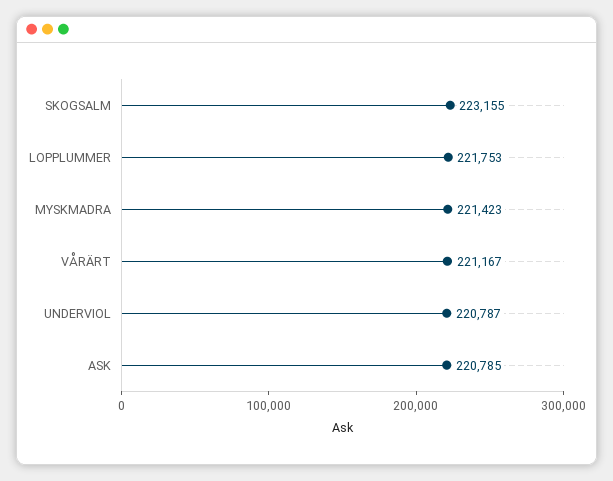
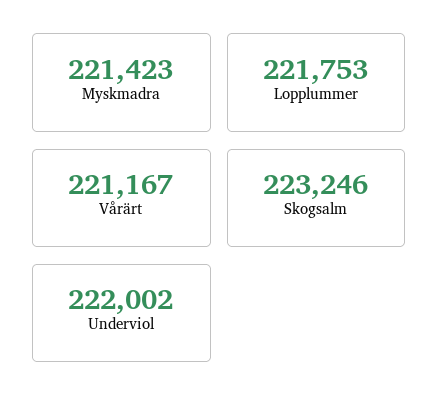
SKOGSALM: 223155 -> 223246
UNDERVIOL: 220787 -> 222002
ASK: 220785 -> none

